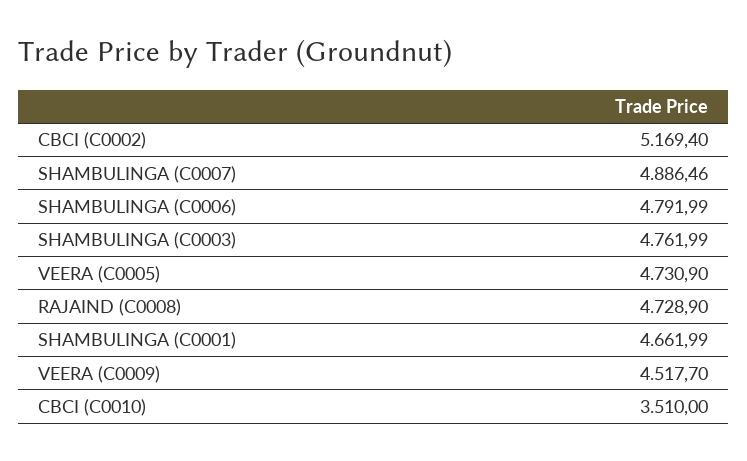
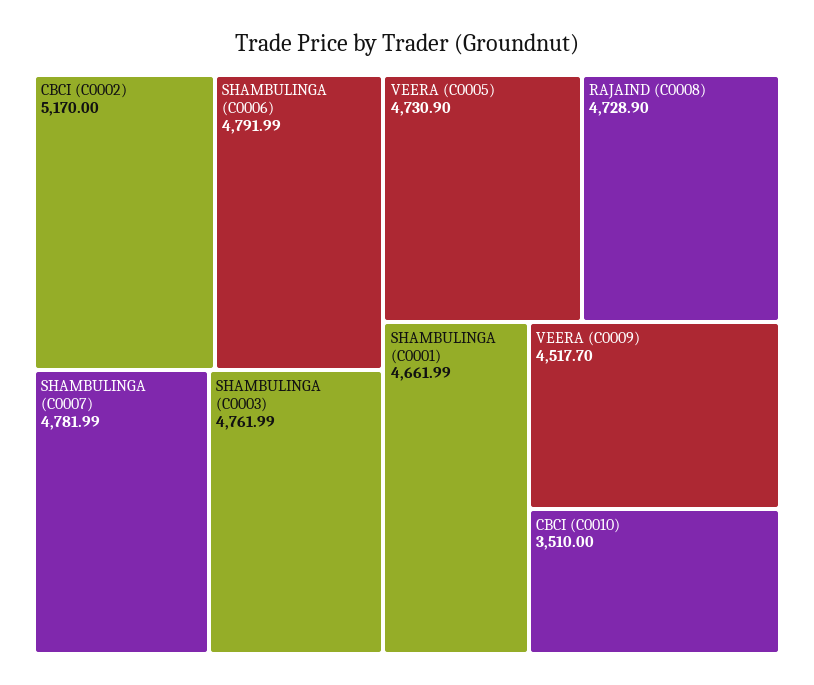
CBCI (C0002): 5169.4 -> 5170
SHAMBULINGA (C0007): 4886.46 -> 4781.99

